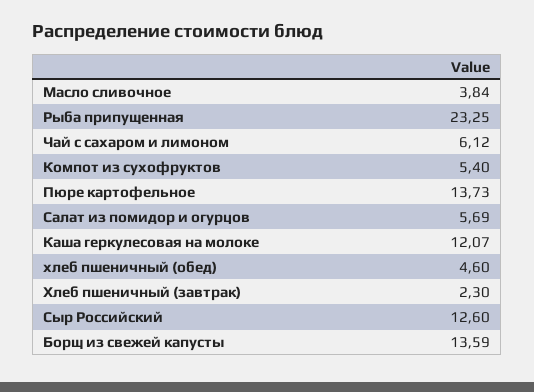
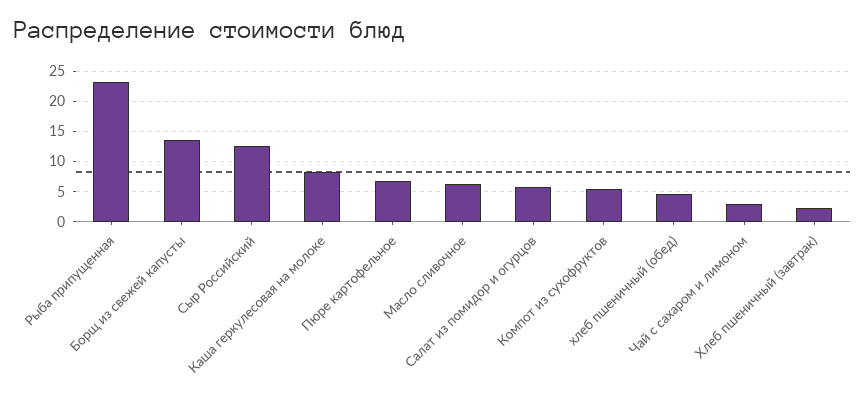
Масло сливочное: 3.84 -> 6
Чай с сахаром и лимоном: 6.12 -> 3
Пюре картофельное: 13.73 -> 7
Каша геркулесовая на молоке: 12.07 -> 8

